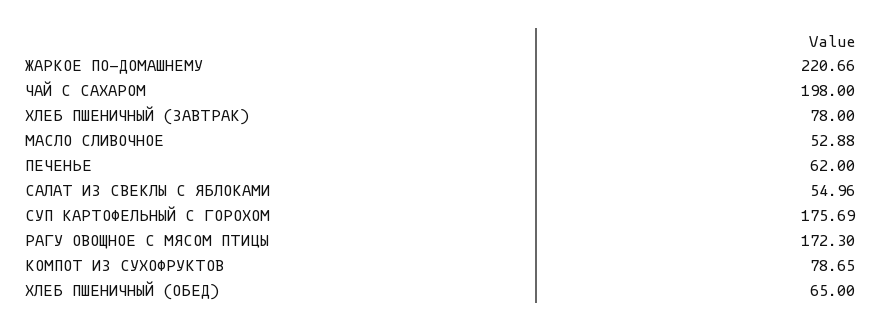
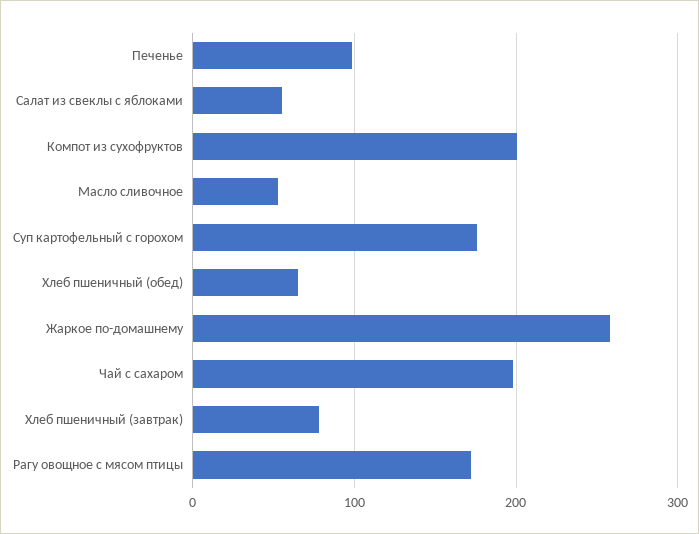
ЖАРКОЕ ПО-ДОМАШНЕМУ: 220.66 -> 260
ПЕЧЕНЬЕ: 62 -> 100
КОМПОТ ИЗ СУХОФРУКТОВ: 78.65 -> 200

